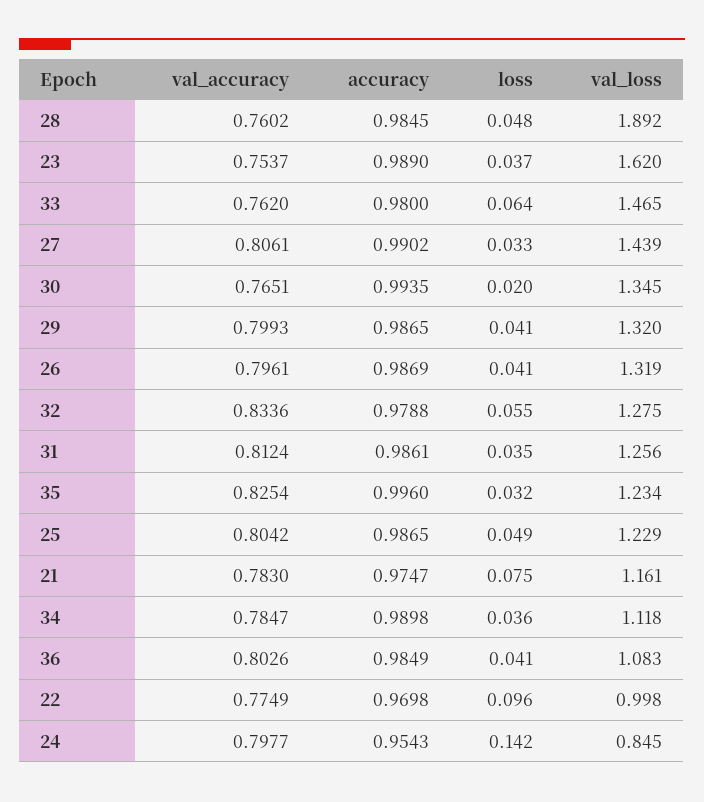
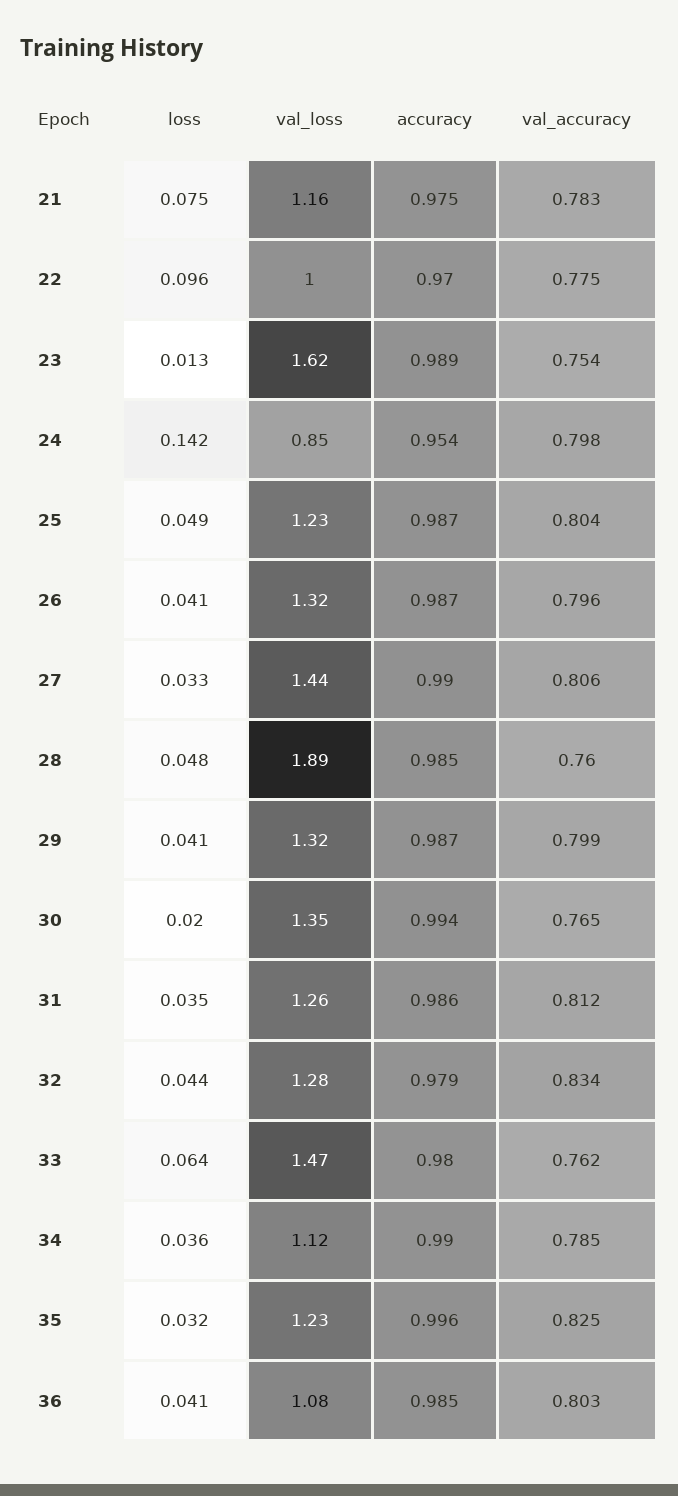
loss, 23: 0.037 -> 0.013
loss, 32: 0.055 -> 0.044

